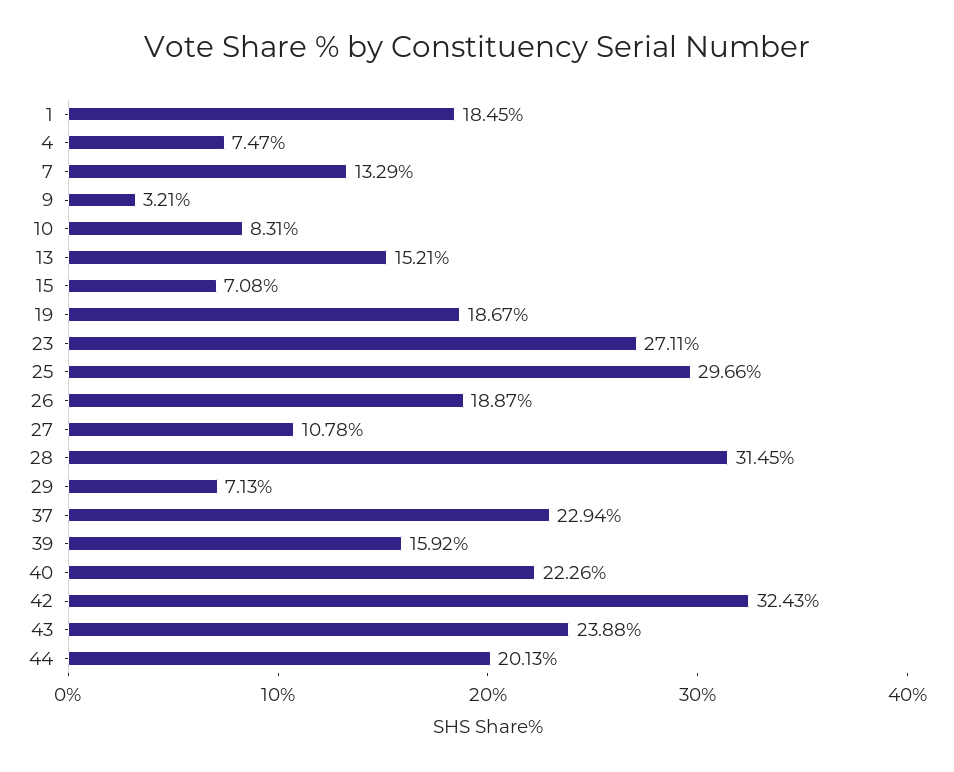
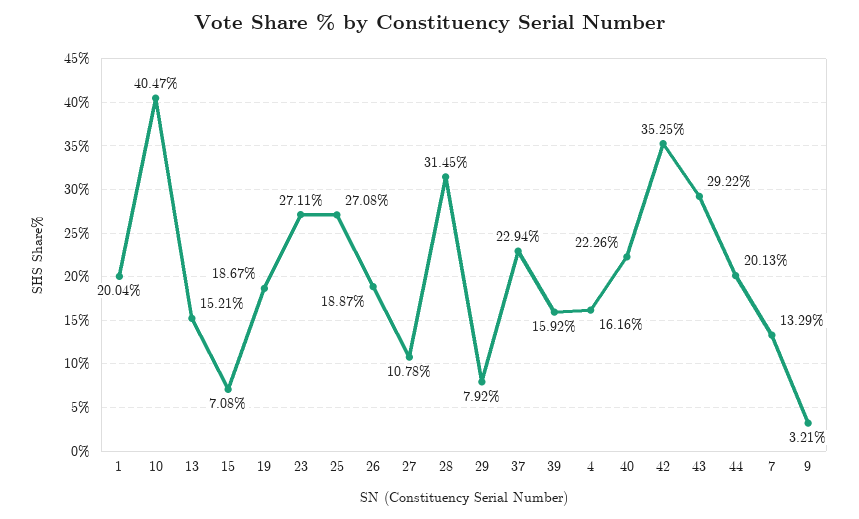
1: 18.45 -> 20.04
4: 7.47 -> 16.16
10: 8.31 -> 40.47
25: 29.66 -> 27.08
29: 7.13 -> 7.92
42: 32.43 -> 35.25
43: 23.88 -> 29.22

